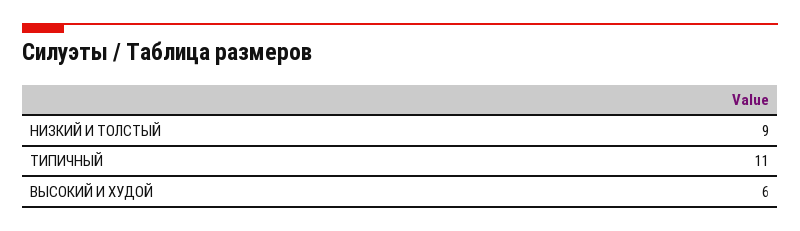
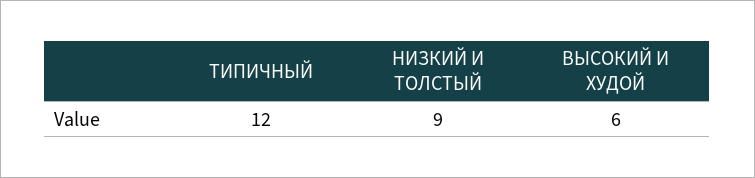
ТИПИЧНЫЙ: 11 -> 12

